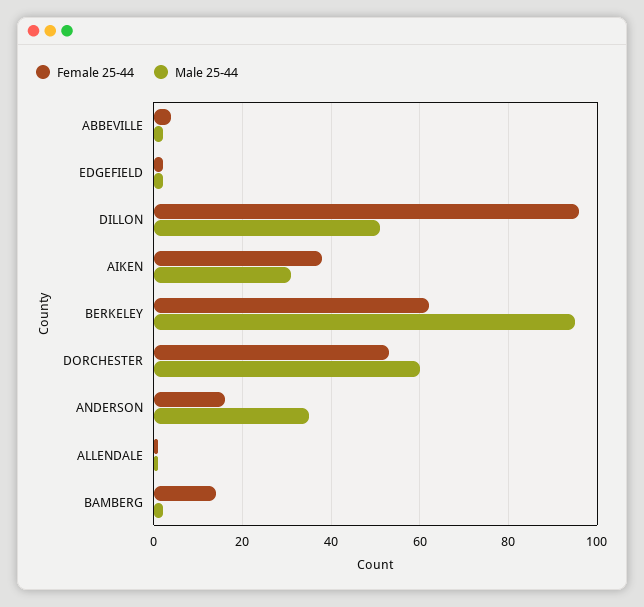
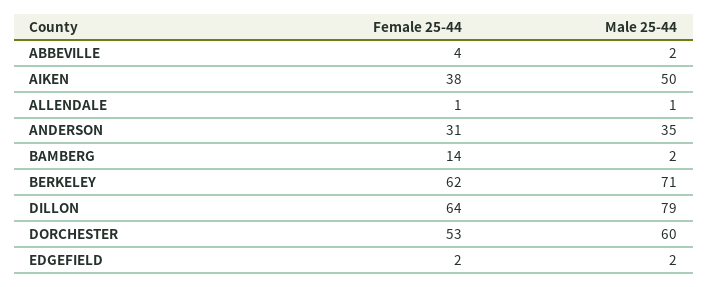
Female 25-44, DILLON: 95 -> 64
Male 25-44, DILLON: 50 -> 79
Male 25-44, AIKEN: 30 -> 50
Male 25-44, BERKELEY: 95 -> 71
Female 25-44, ANDERSON: 15 -> 31

